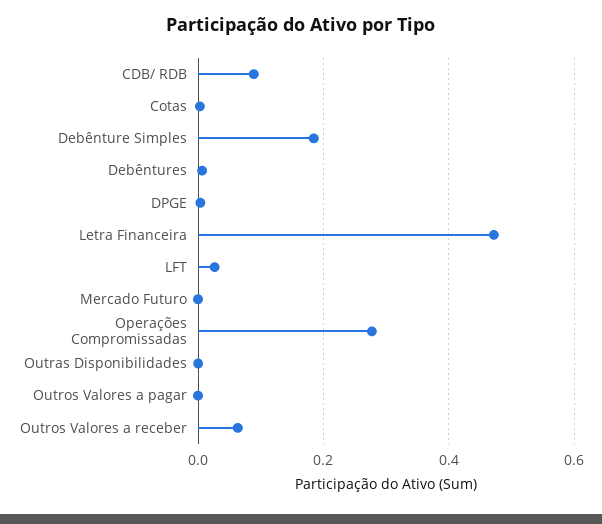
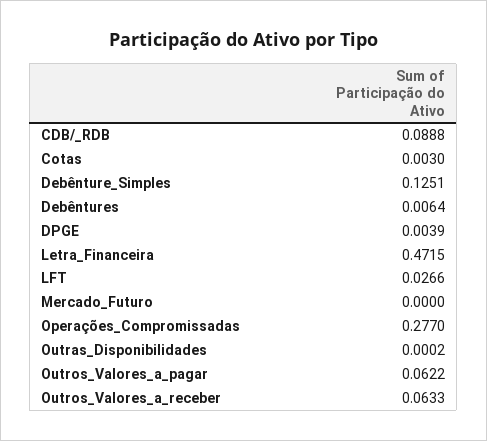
Debênture Simples: 0.18 -> 0.1251
Outros Valores a pagar: 0 -> 0.0622

